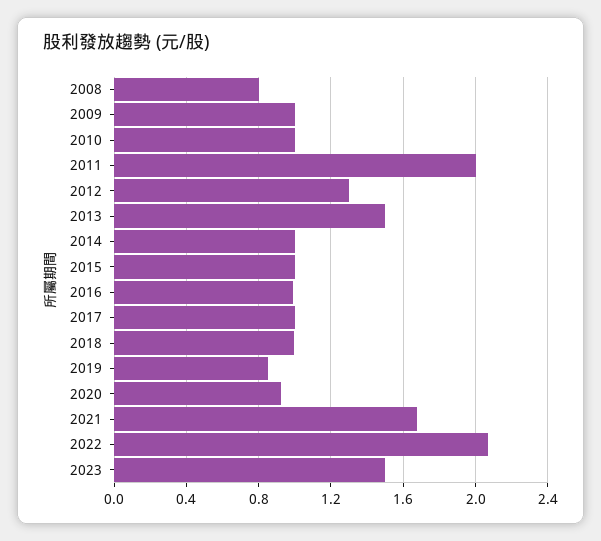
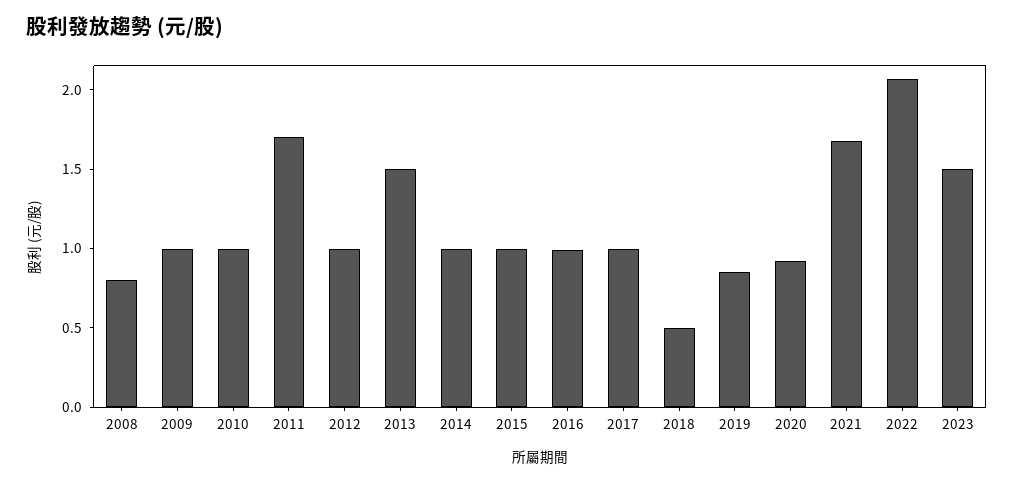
2011: 2 -> 1.7
2012: 1.3 -> 1
2018: 1 -> 0.5

